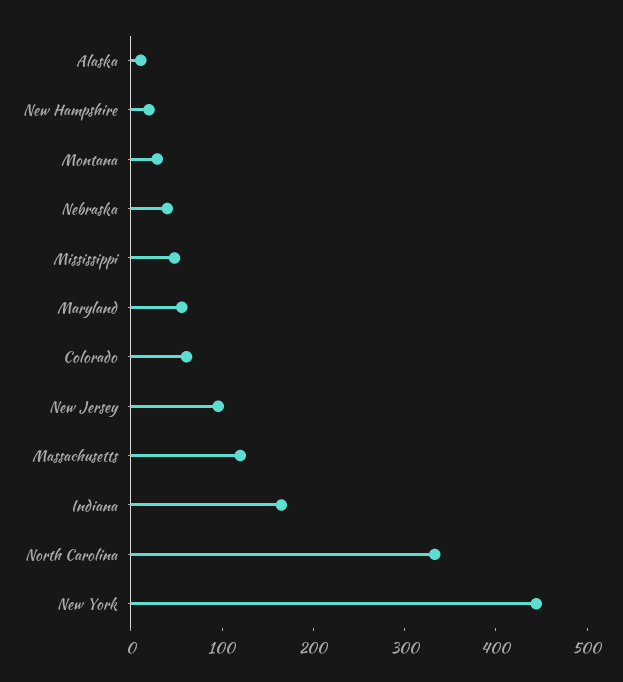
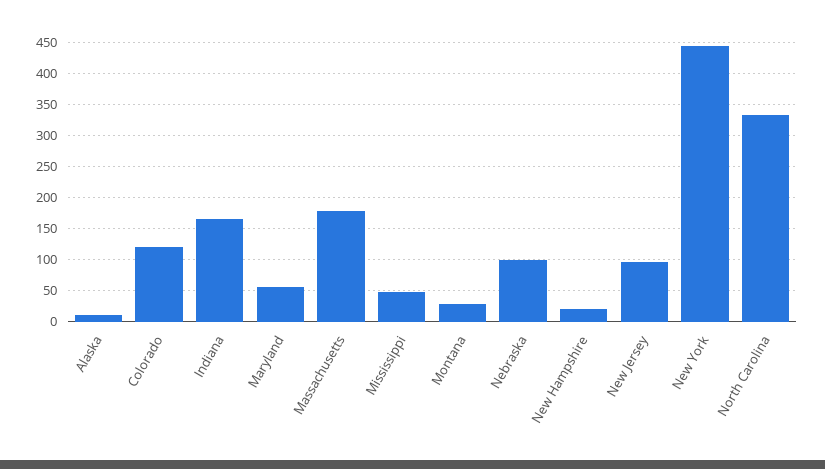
Nebraska: 40 -> 100
Colorado: 60 -> 120
Massachusetts: 120 -> 180

